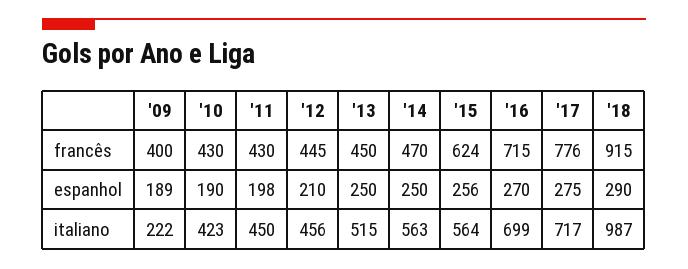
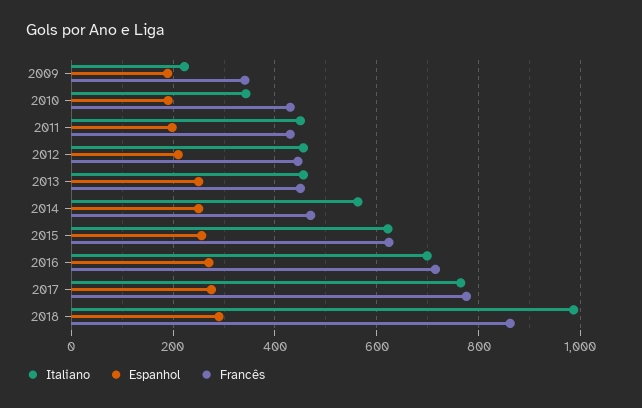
francês, '09: 400 -> 340
francês, '18: 915 -> 860
italiano, '10: 423 -> 340
italiano, '13: 515 -> 460
italiano, '15: 564 -> 620
italiano, '17: 717 -> 760

